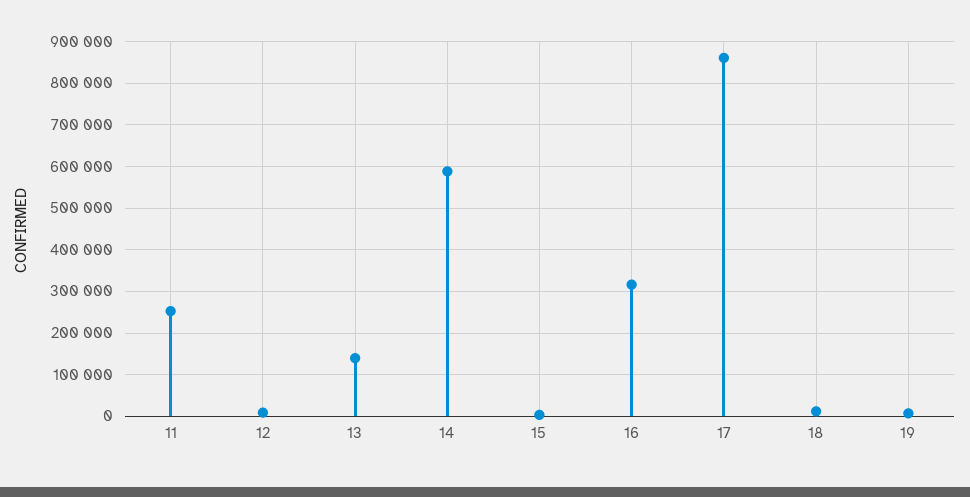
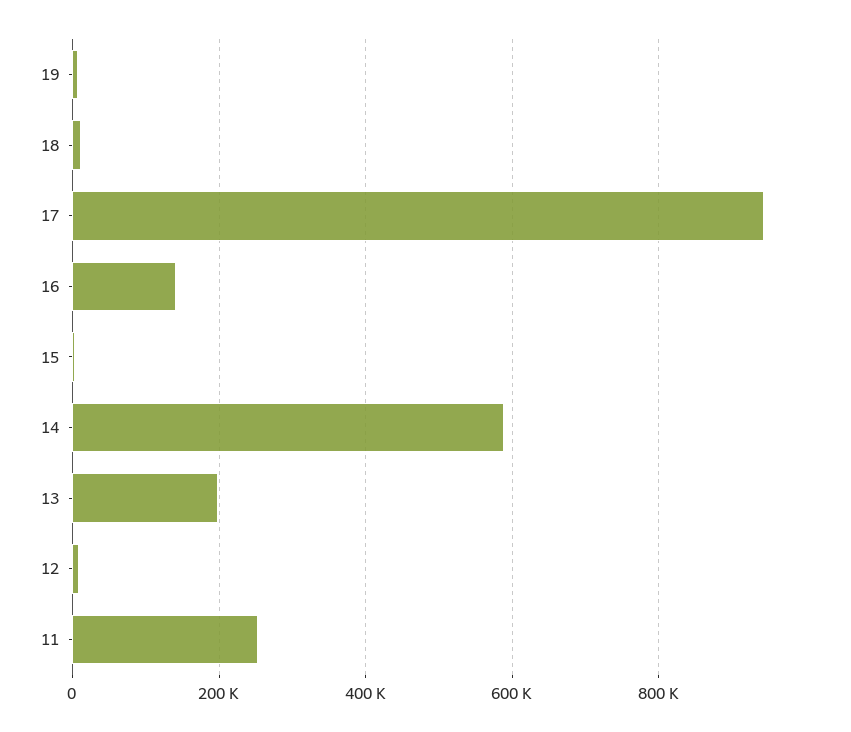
13: 140000 -> 200000
16: 320000 -> 140000
17: 860000 -> 940000

